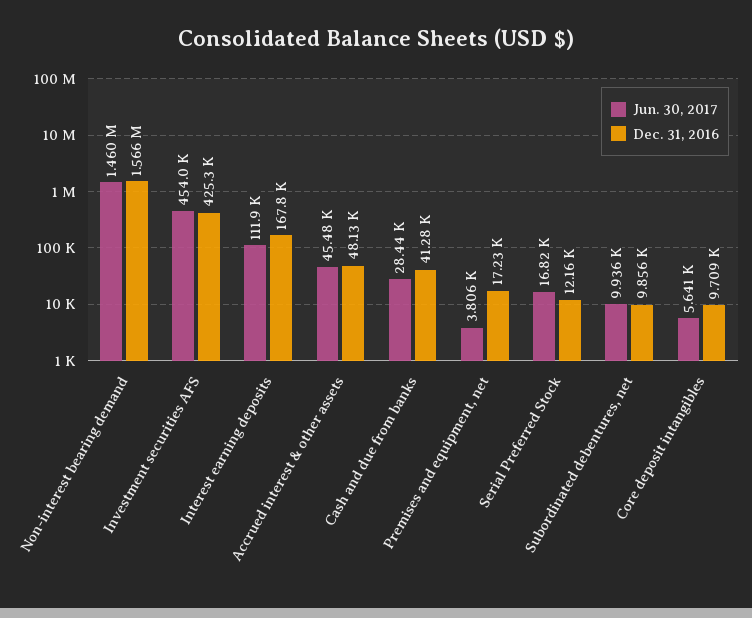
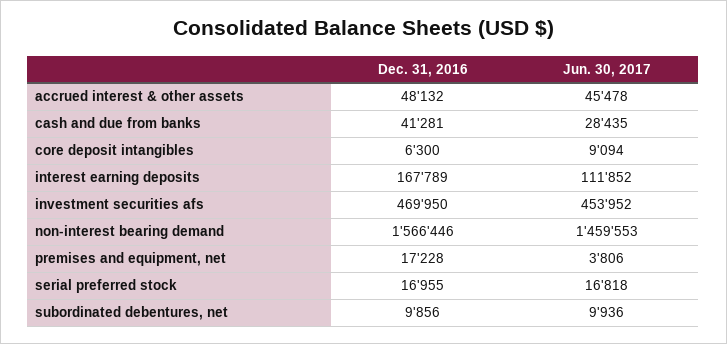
Dec. 31, 2016, Investment securities AFS: 425300 -> 469950
Dec. 31, 2016, Serial Preferred Stock: 12160 -> 16955
Jun. 30, 2017, Core deposit intangibles: 5641 -> 9094
Dec. 31, 2016, Core deposit intangibles: 9709 -> 6300

